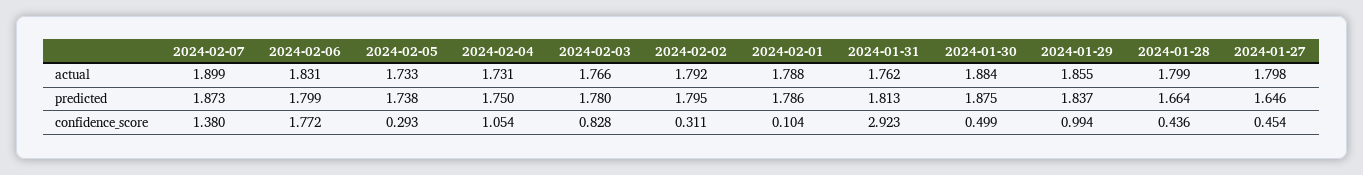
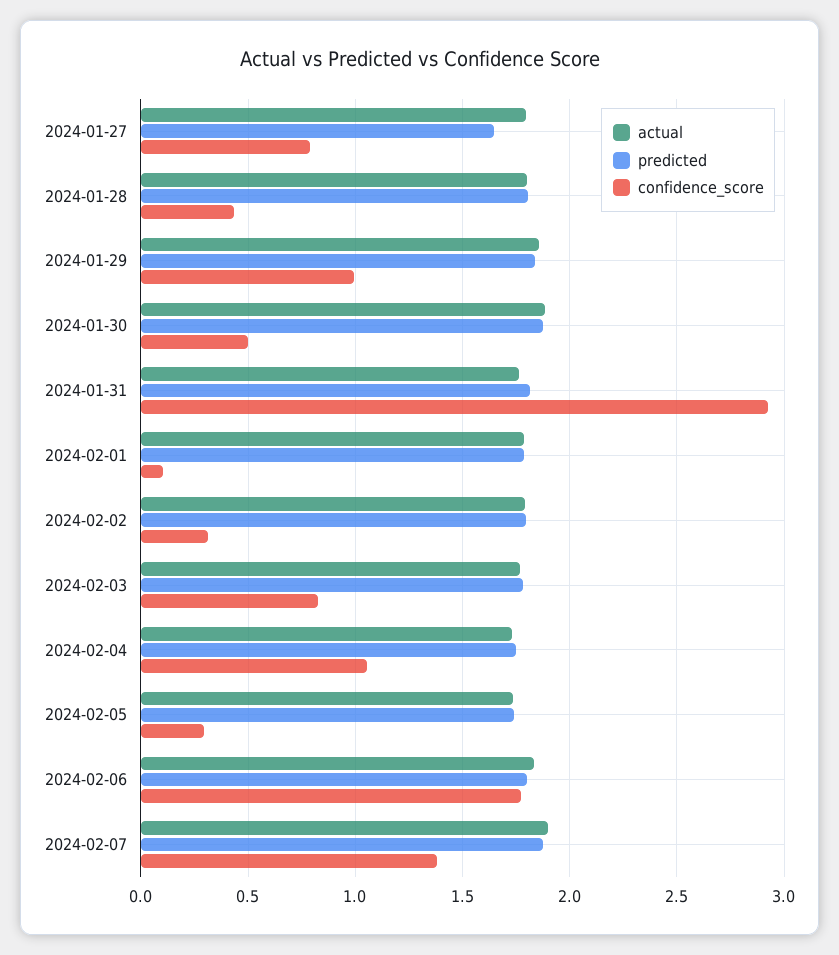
predicted, 2024-01-28: 1.664 -> 1.8
confidence_score, 2024-01-27: 0.454 -> 0.8

